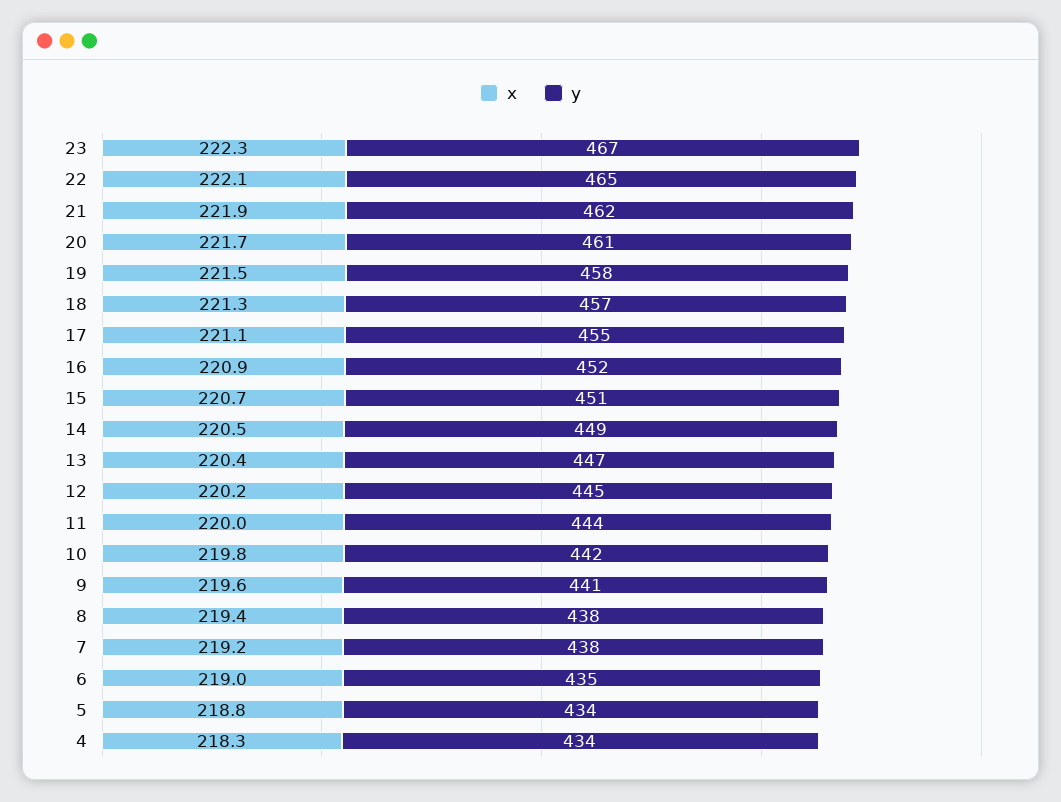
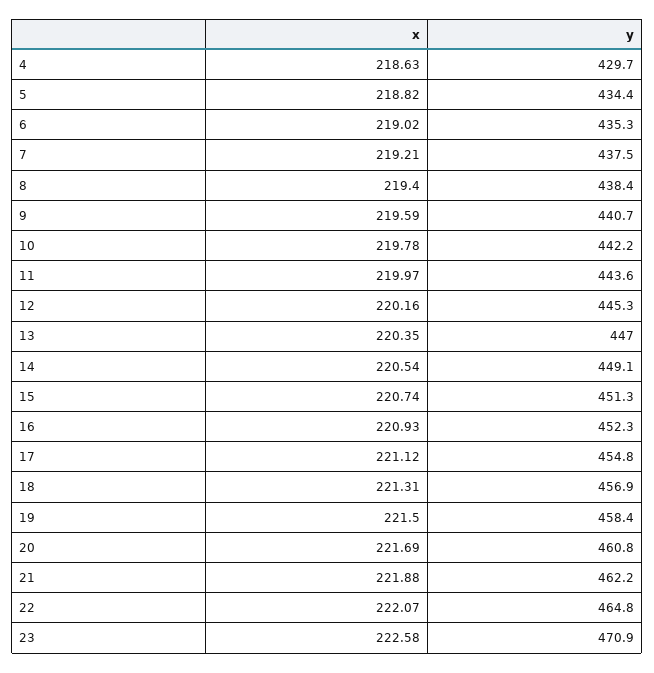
x, 23: 222.3 -> 222.58
y, 23: 467 -> 470.9
x, 4: 218.3 -> 218.63
y, 4: 434 -> 429.7

